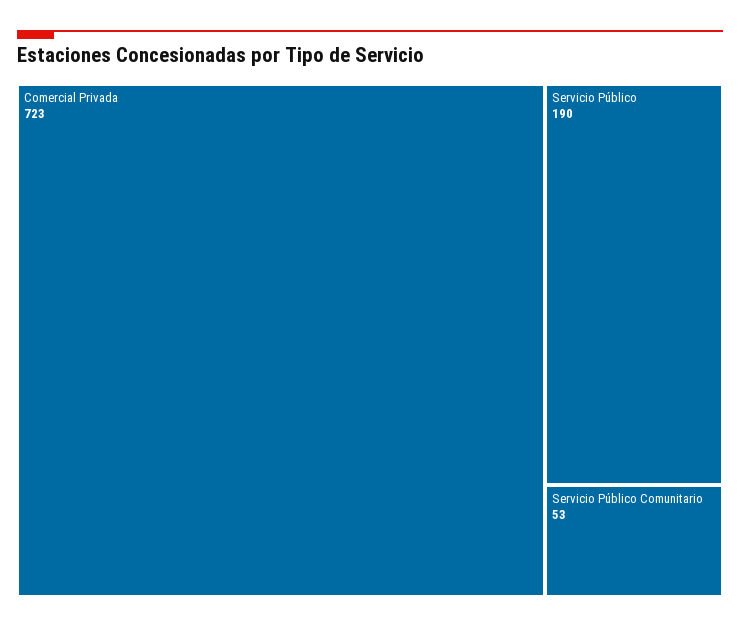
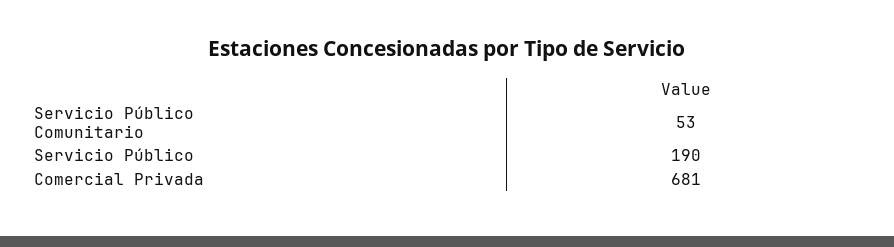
Comercial Privada: 723 -> 681

